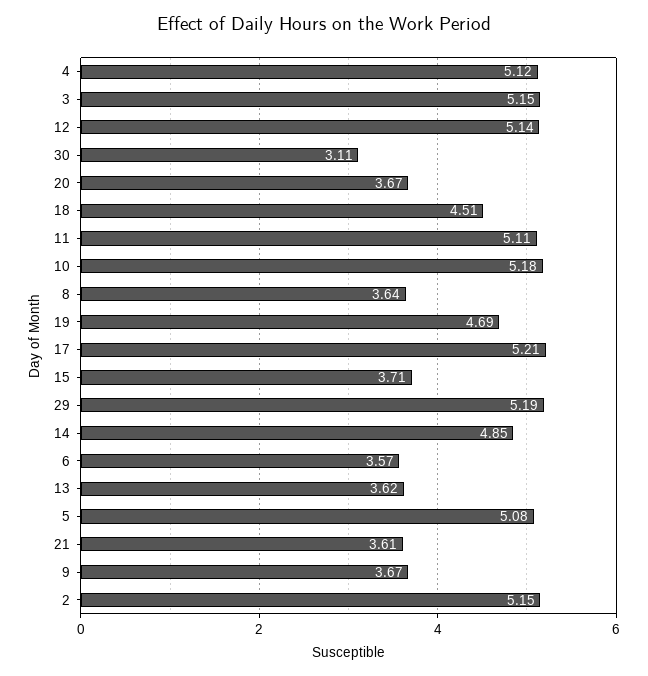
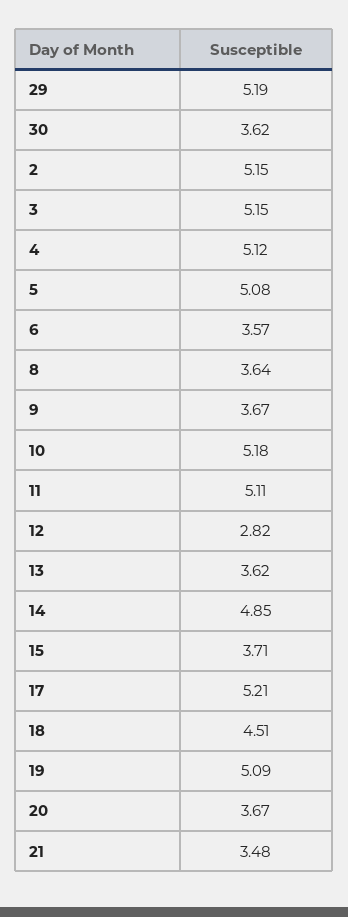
12: 5.14 -> 2.82
30: 3.11 -> 3.62
19: 4.69 -> 5.09
21: 3.61 -> 3.48

